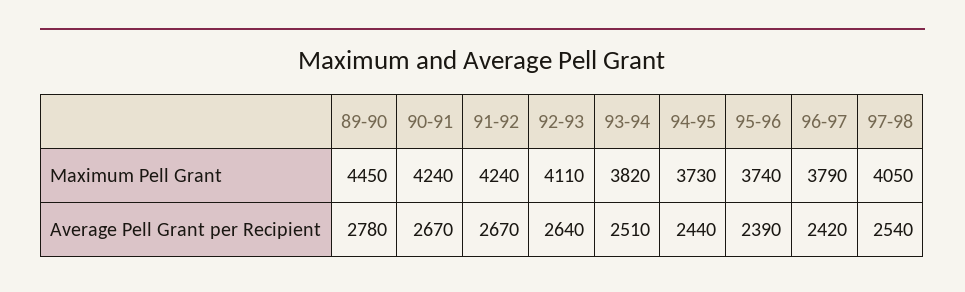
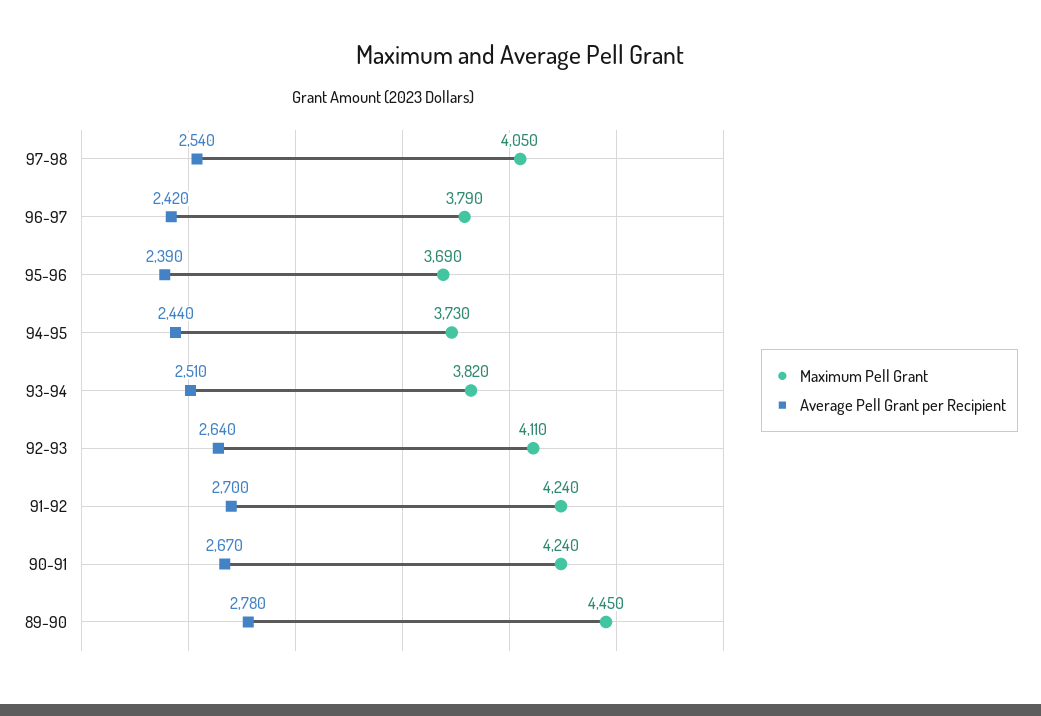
Maximum Pell Grant, 95-96: 3740 -> 3690
Average Pell Grant per Recipient, 91-92: 2670 -> 2700

